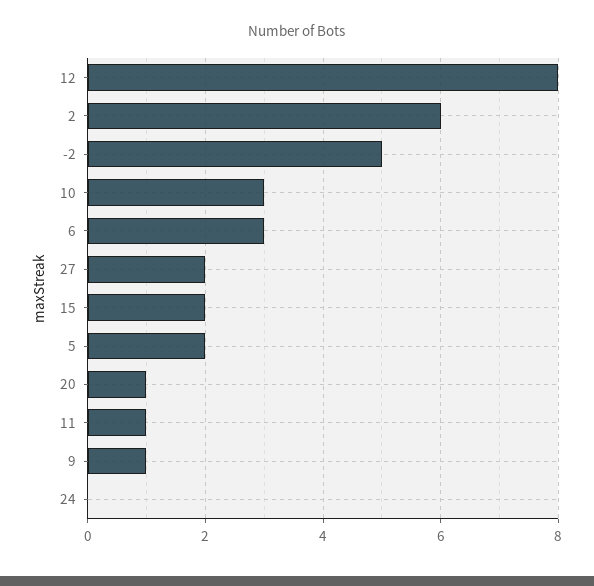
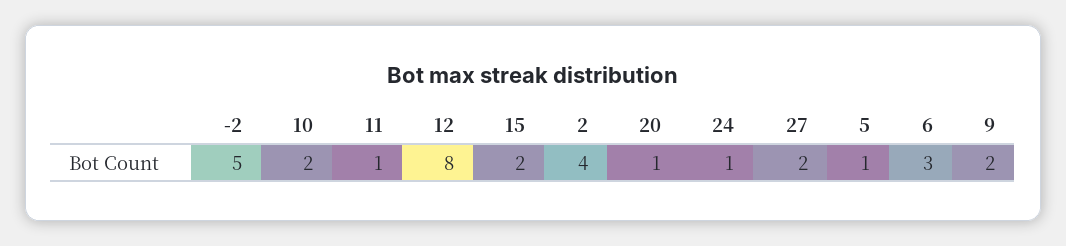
2: 6 -> 4
10: 3 -> 2
5: 2 -> 1
9: 1 -> 2
24: 0 -> 1

